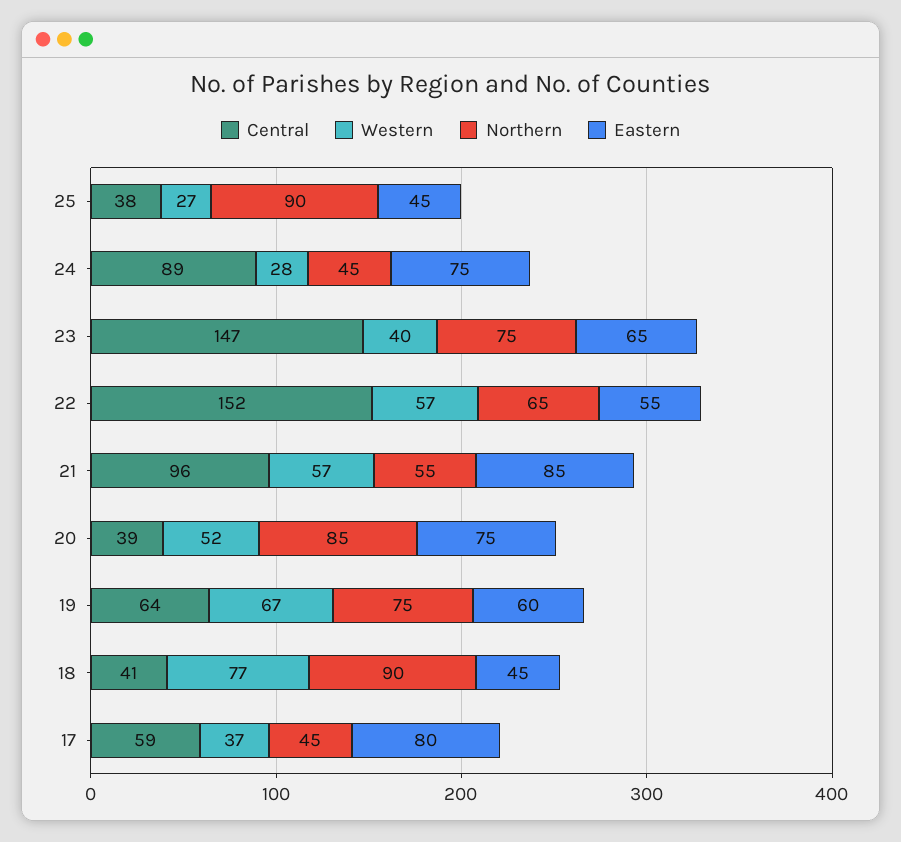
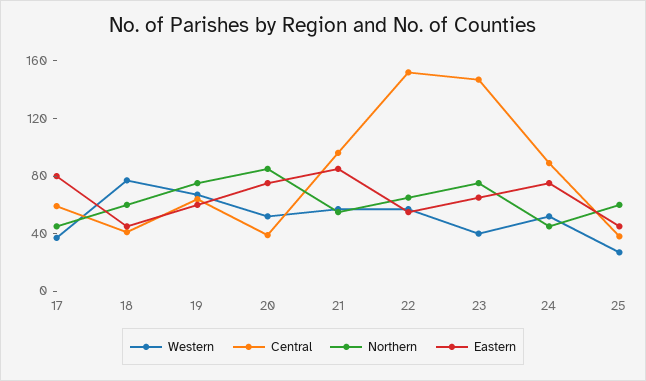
Northern, 25: 90 -> 60
Western, 24: 28 -> 50
Northern, 18: 90 -> 60

